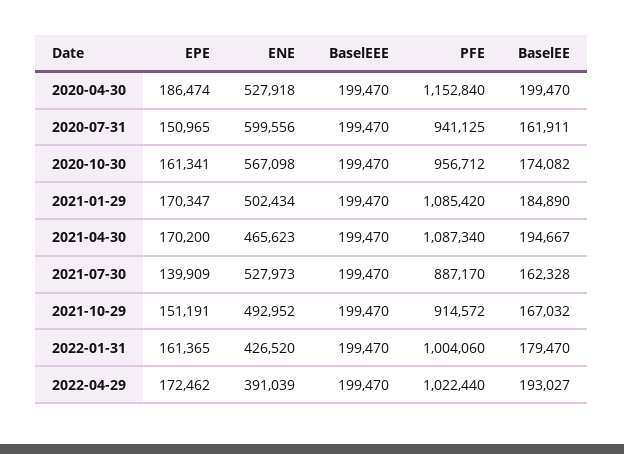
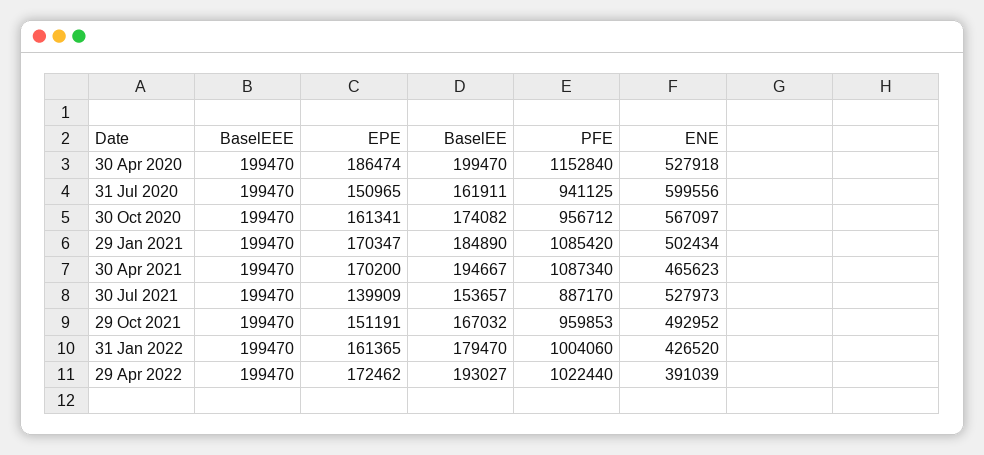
ENE, 2020-10-30: 567098 -> 567097
BaselEE, 2021-07-30: 162328 -> 153657
PFE, 2021-10-29: 914572 -> 959853

